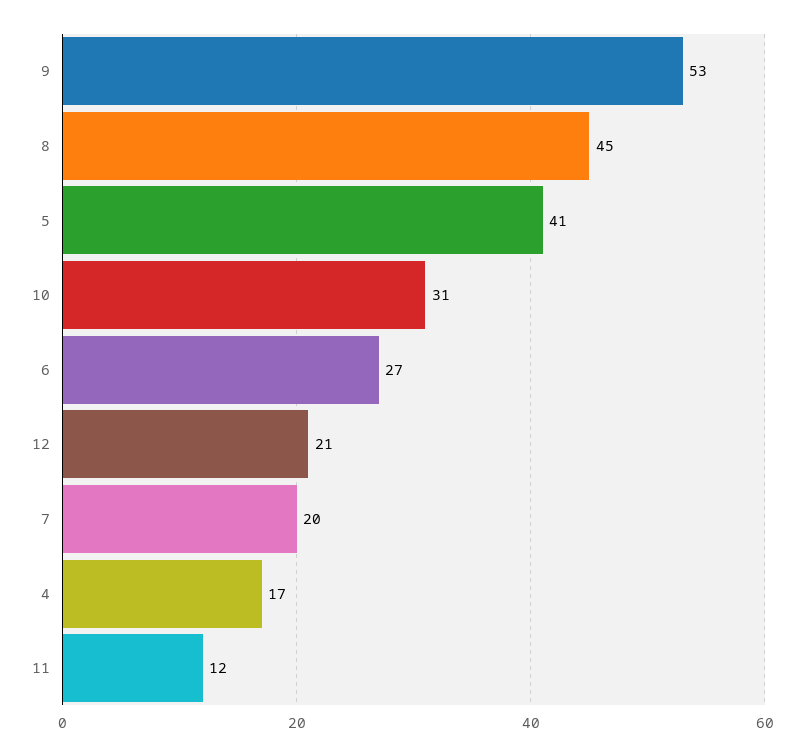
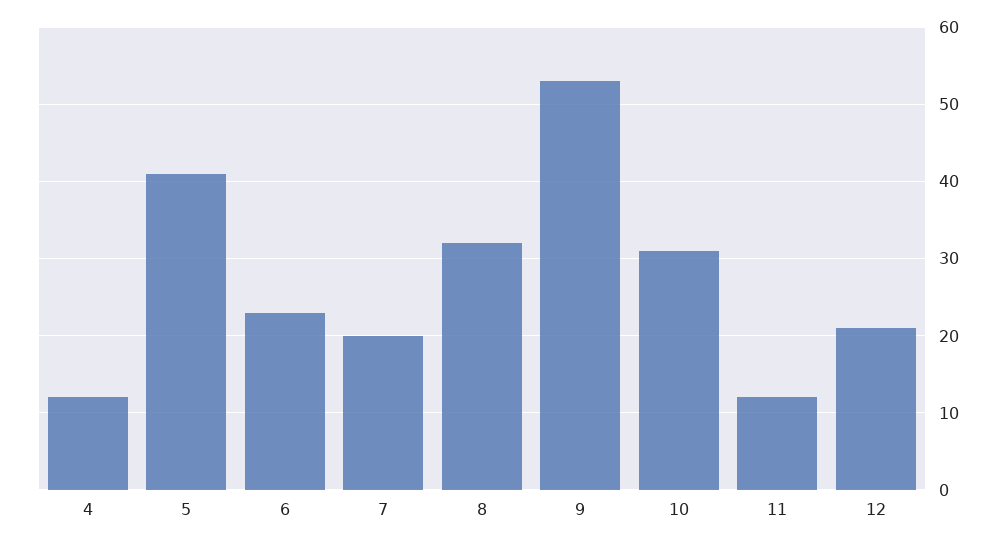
8: 45 -> 32
6: 27 -> 23
4: 17 -> 12

